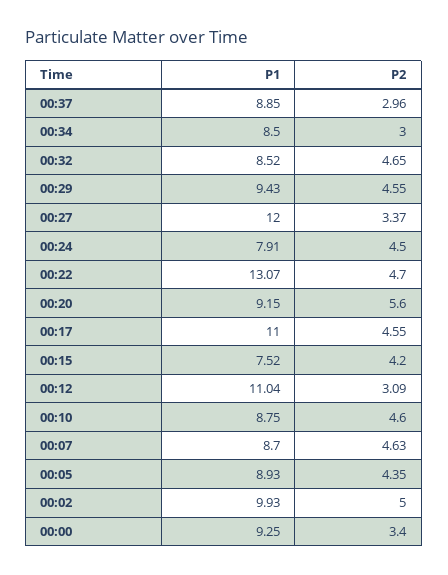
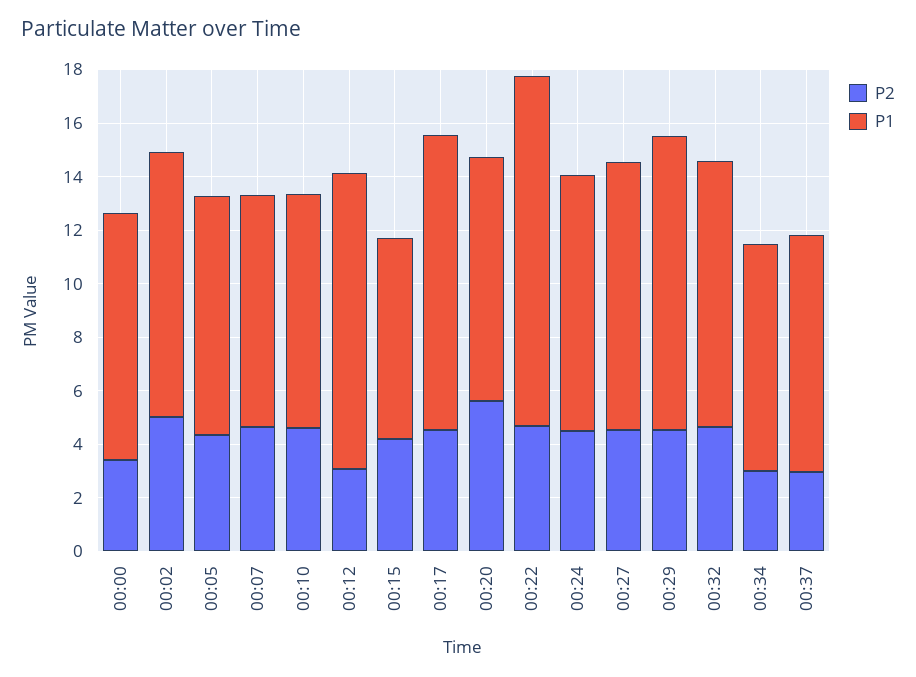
P1, 00:32: 8.52 -> 10
P1, 00:29: 9.43 -> 11
P1, 00:27: 12 -> 10
P2, 00:27: 3.37 -> 4.5
P1, 00:24: 7.91 -> 9.5

